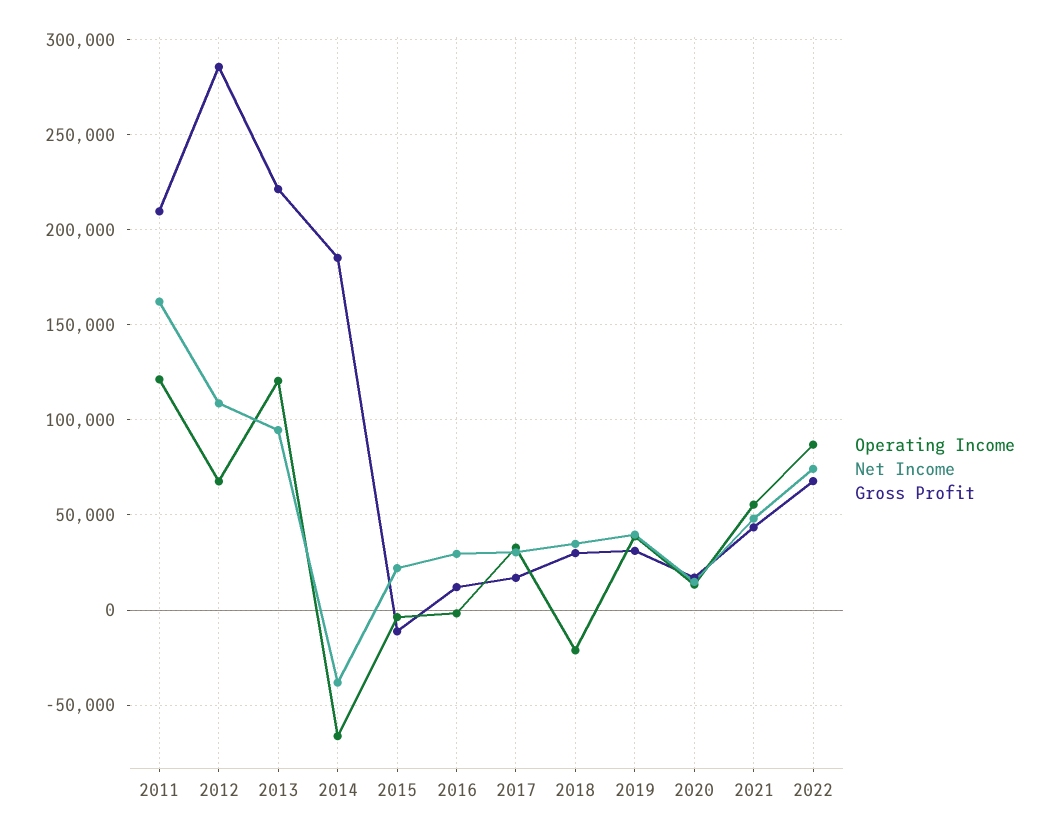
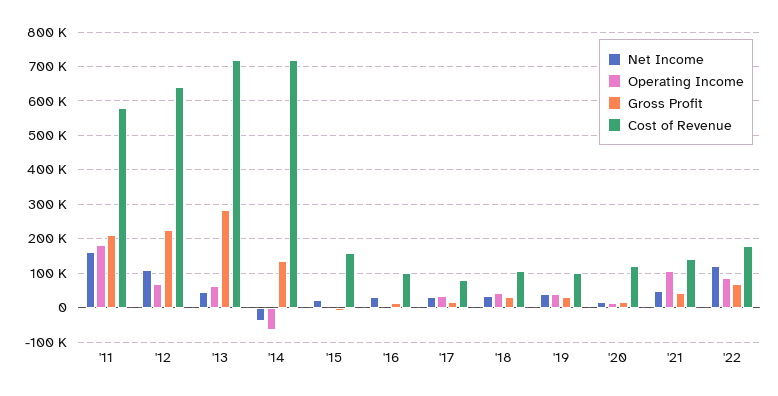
Operating Income, 2011: 120000 -> 180000
Gross Profit, 2012: 285000 -> 220000
Operating Income, 2013: 120000 -> 60000
Net Income, 2013: 95000 -> 40000
Gross Profit, 2013: 220000 -> 280000
Gross Profit, 2014: 185000 -> 140000
Operating Income, 2018: -20000 -> 40000
Operating Income, 2021: 55000 -> 100000
Net Income, 2022: 75000 -> 120000
Cost of Revenue, 2011: none -> 580000
Cost of Revenue, 2012: none -> 640000
Cost of Revenue, 2013: none -> 720000
Cost of Revenue, 2014: none -> 720000
Cost of Revenue, 2015: none -> 160000
Cost of Revenue, 2016: none -> 100000
Cost of Revenue, 2017: none -> 80000
Cost of Revenue, 2018: none -> 100000
Cost of Revenue, 2019: none -> 100000
Cost of Revenue, 2020: none -> 120000
Cost of Revenue, 2021: none -> 140000
Cost of Revenue, 2022: none -> 180000

